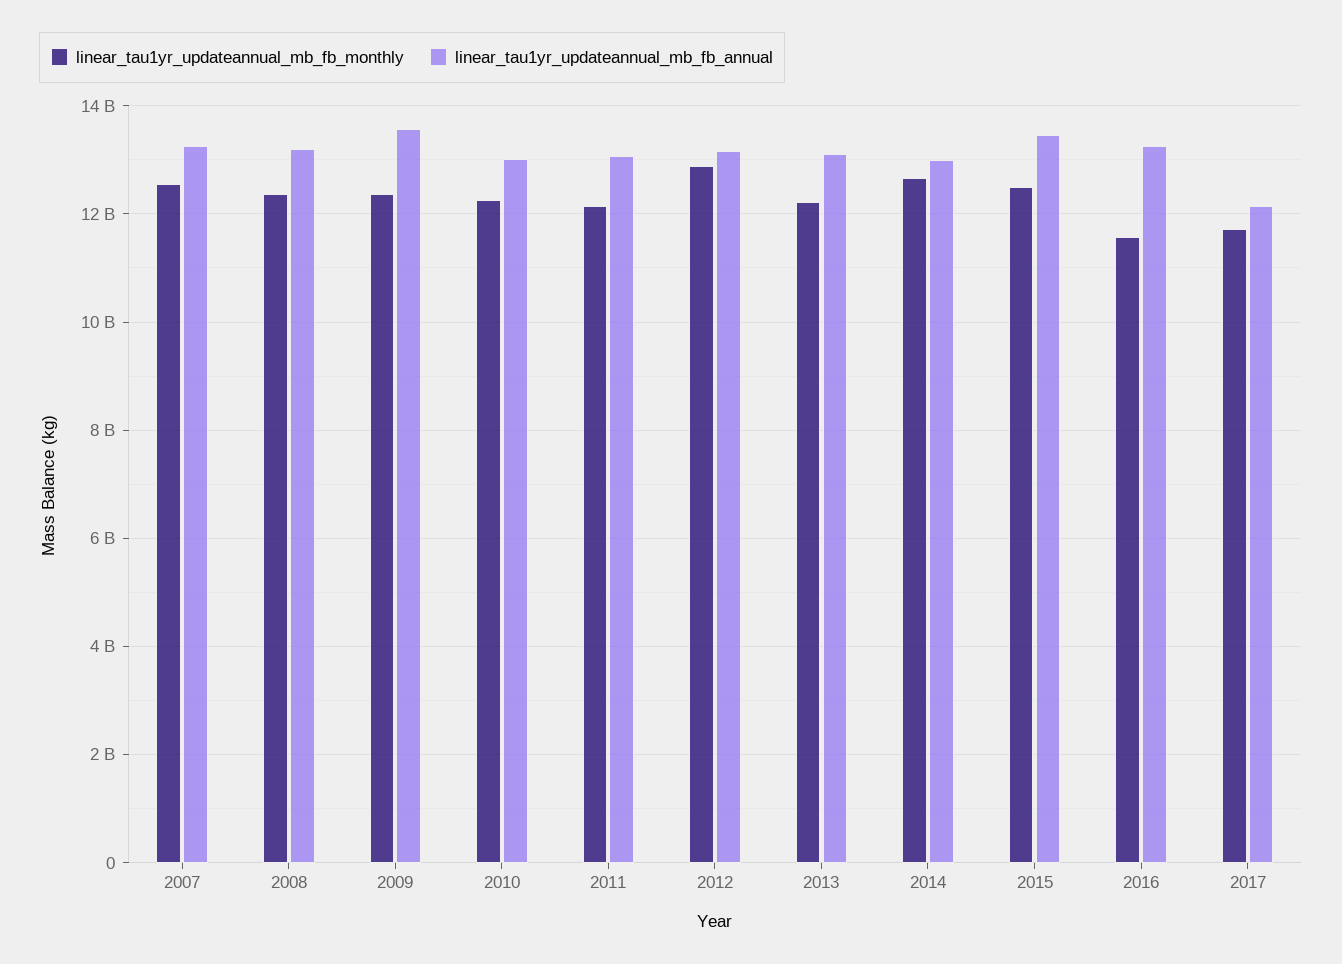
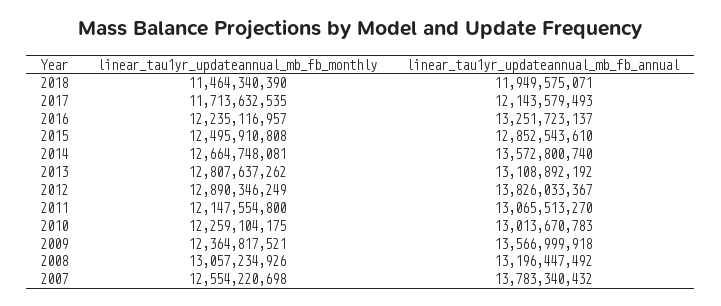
linear_tau1yr_updateannual_mb_fb_annual, 2007: 13200000000 -> 13783340432
linear_tau1yr_updateannual_mb_fb_monthly, 2008: 12400000000 -> 13057234926
linear_tau1yr_updateannual_mb_fb_annual, 2012: 13200000000 -> 13826033367
linear_tau1yr_updateannual_mb_fb_monthly, 2013: 12200000000 -> 12807637262
linear_tau1yr_updateannual_mb_fb_annual, 2014: 13000000000 -> 13572800740
linear_tau1yr_updateannual_mb_fb_annual, 2015: 13400000000 -> 12852543610
linear_tau1yr_updateannual_mb_fb_monthly, 2016: 11600000000 -> 12235116957
linear_tau1yr_updateannual_mb_fb_monthly, 2018: none -> 11464340390
linear_tau1yr_updateannual_mb_fb_annual, 2018: none -> 11949575071

